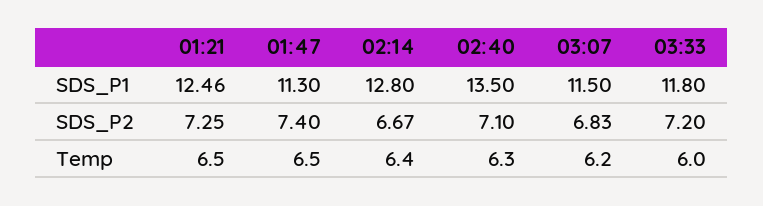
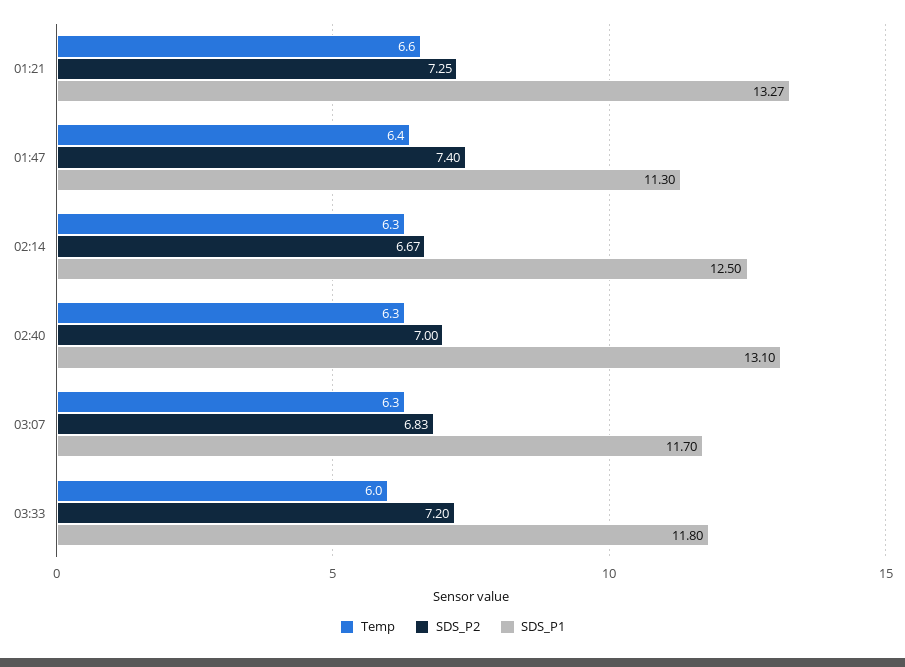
SDS_P1, 01:21: 12.46 -> 13.27
SDS_P1, 02:14: 12.8 -> 12.5
SDS_P1, 02:40: 13.5 -> 13.1
SDS_P1, 03:07: 11.5 -> 11.7
SDS_P2, 02:40: 7.1 -> 7
Temp, 01:21: 6.5 -> 6.6
Temp, 01:47: 6.5 -> 6.4
Temp, 02:14: 6.4 -> 6.3
Temp, 03:07: 6.2 -> 6.3

